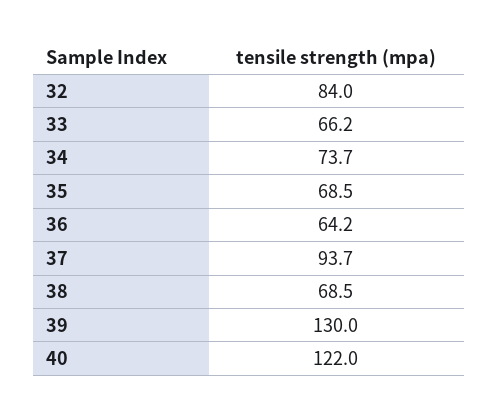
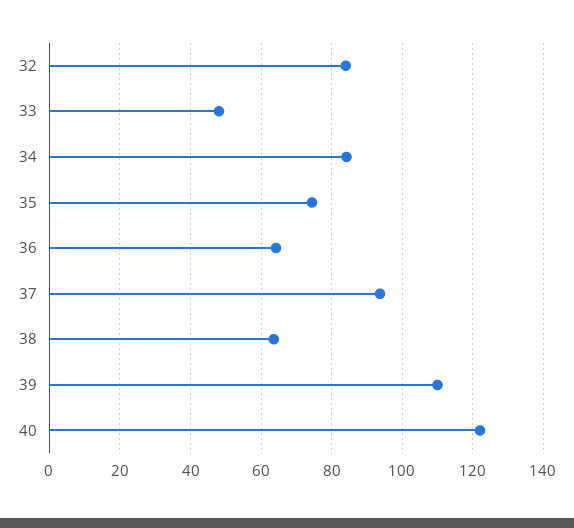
33: 66.2 -> 48
34: 73.7 -> 84
35: 68.5 -> 74
38: 68.5 -> 64
39: 130 -> 110

